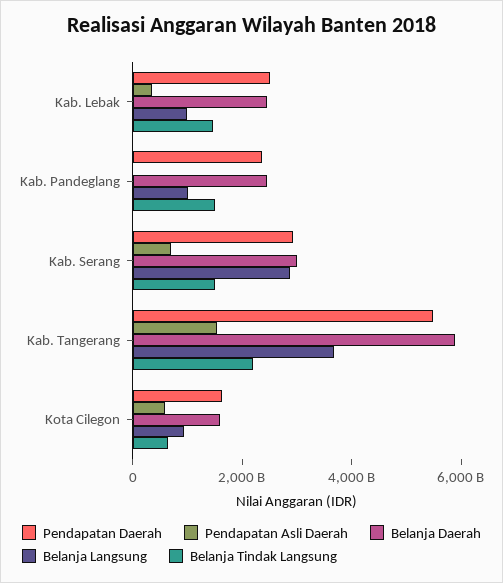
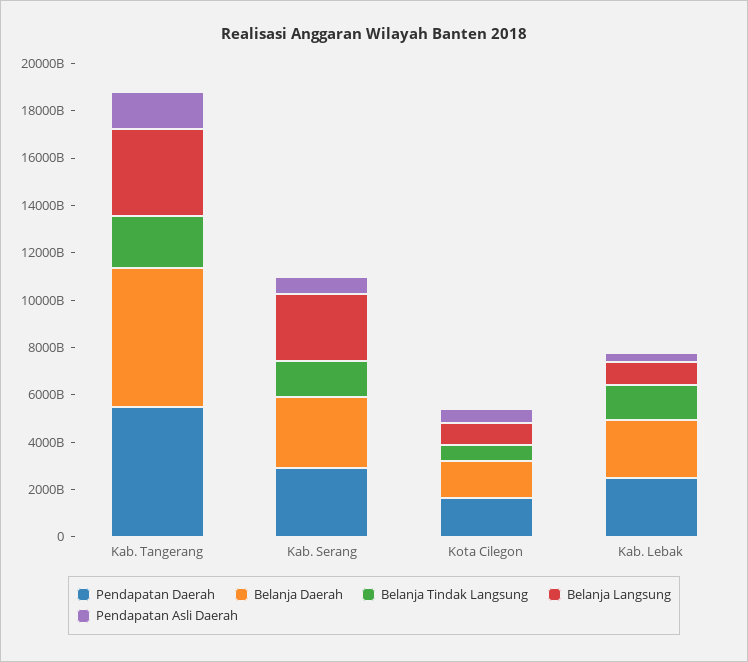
Pendapatan Daerah, Kab. Pandeglang: 2500000000000 -> none
Pendapatan Asli Daerah, Kab. Pandeglang: 0 -> none
Belanja Daerah, Kab. Pandeglang: 2500000000000 -> none
Belanja Langsung, Kab. Pandeglang: 1000000000000 -> none
Belanja Tindak Langsung, Kab. Pandeglang: 1500000000000 -> none

